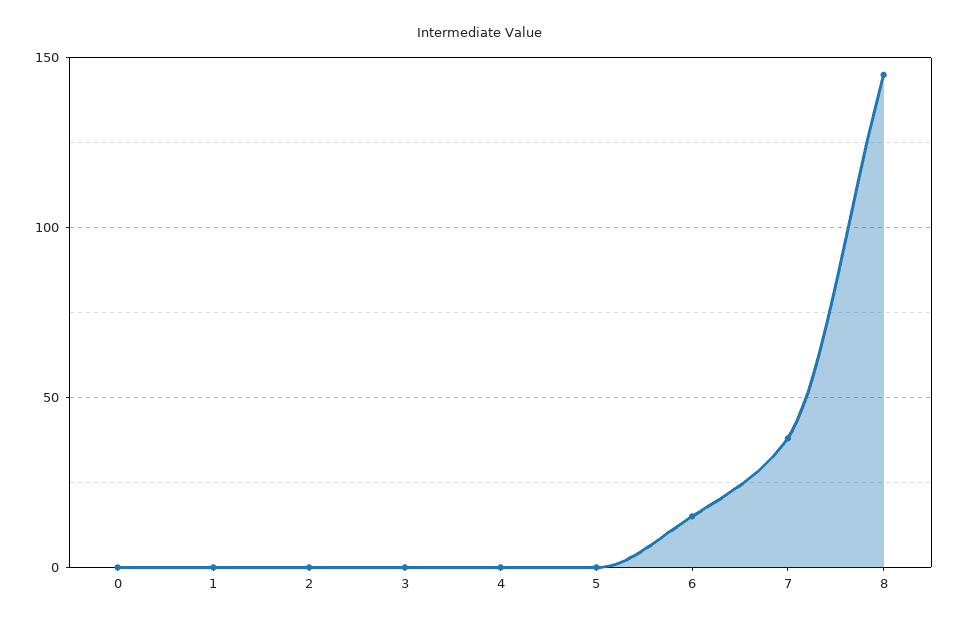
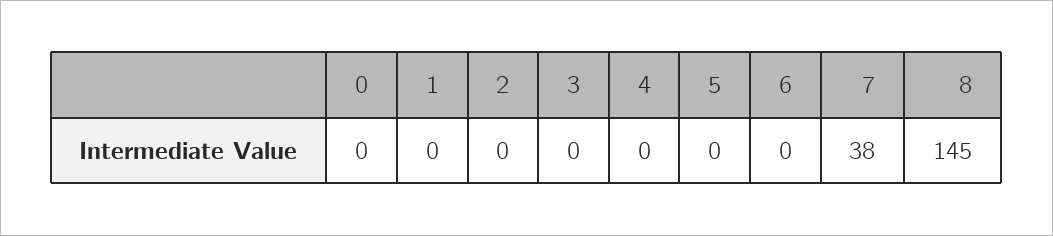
6: 15 -> 0

